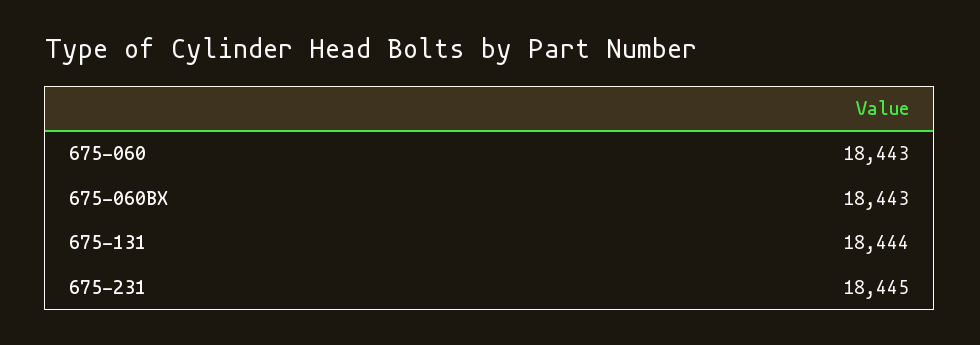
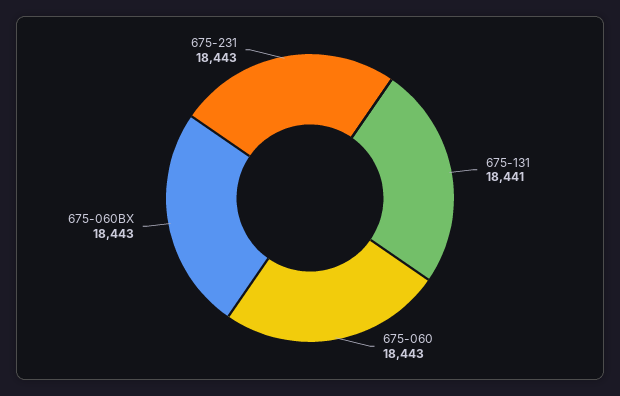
675-131: 18444 -> 18441
675-231: 18445 -> 18443

